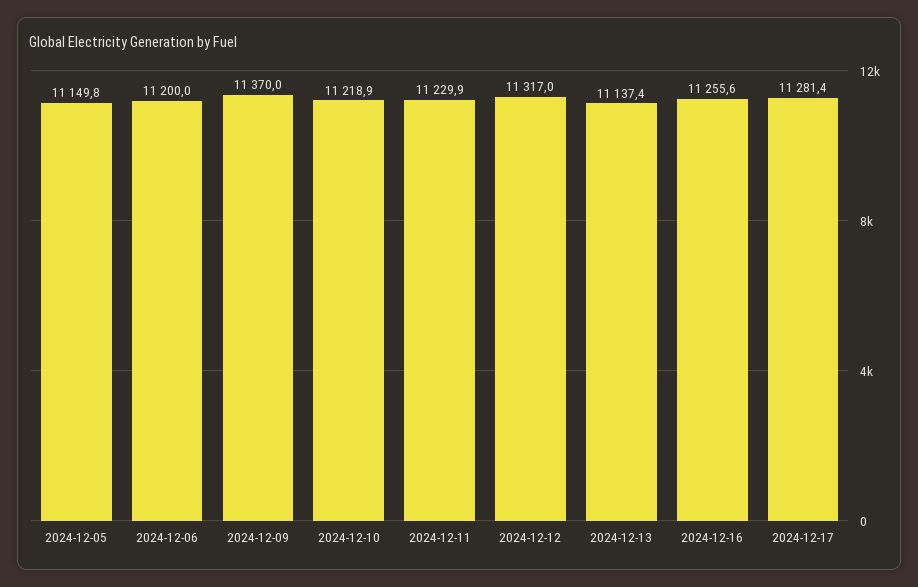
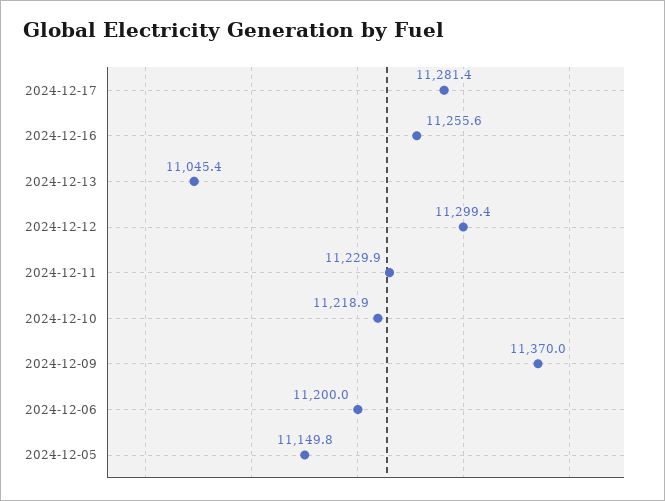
2024-12-12: 11317 -> 11299.4
2024-12-13: 11137.4 -> 11045.4

